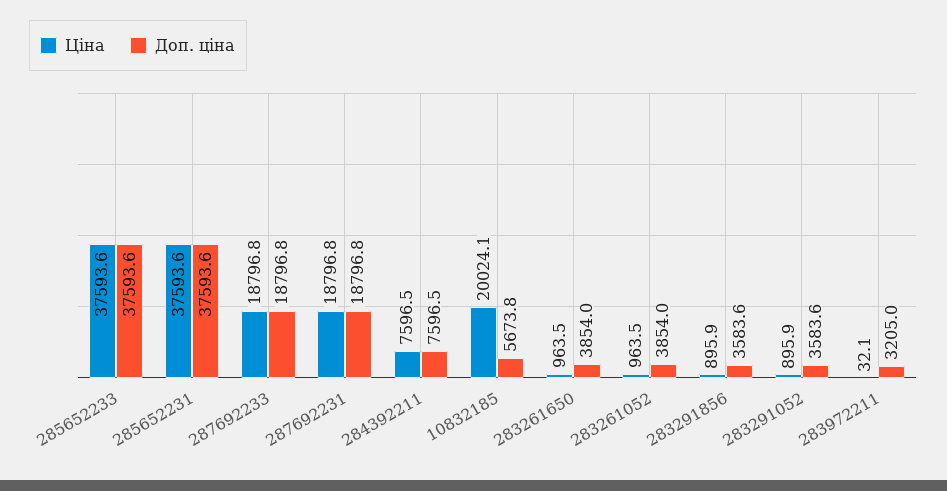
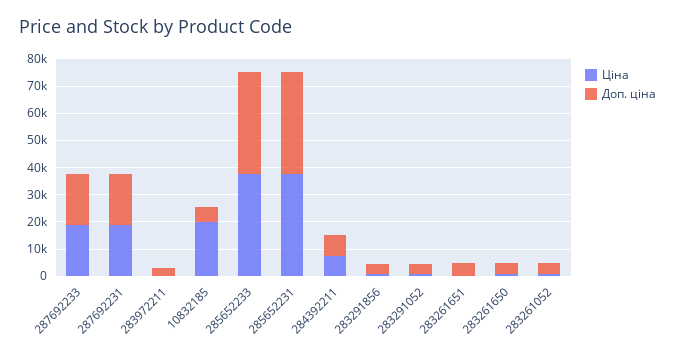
Ціна, 283261651: none -> 0
Доп. ціна, 283261651: none -> 5000

